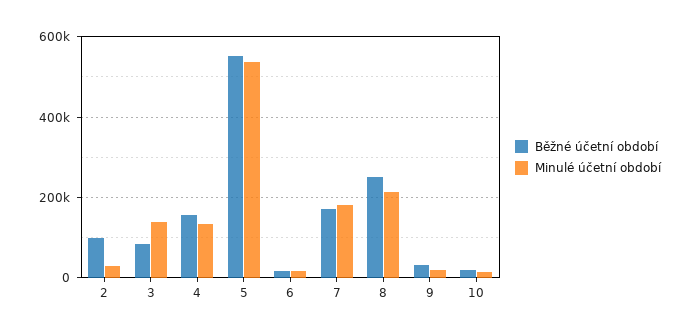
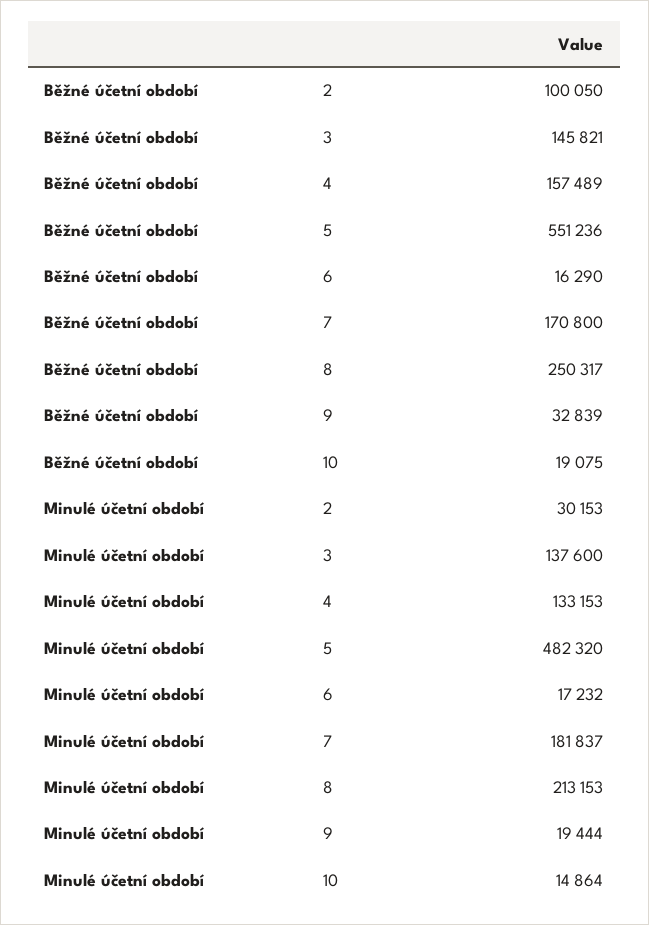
Běžné účetní období, 3: 80000 -> 145821
Minulé účetní období, 5: 540000 -> 482320

